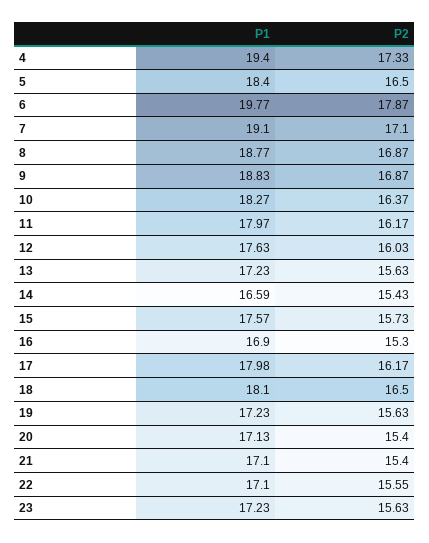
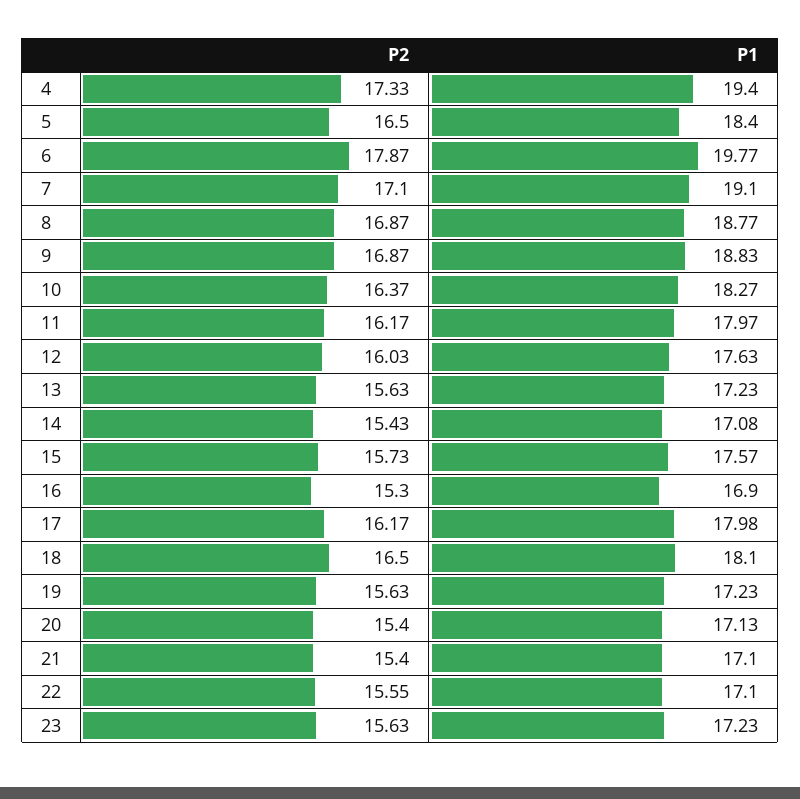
P1, 14: 16.59 -> 17.08

